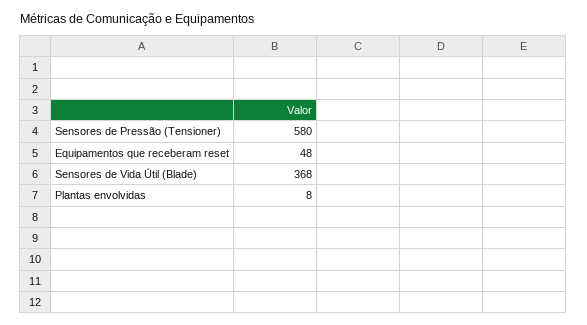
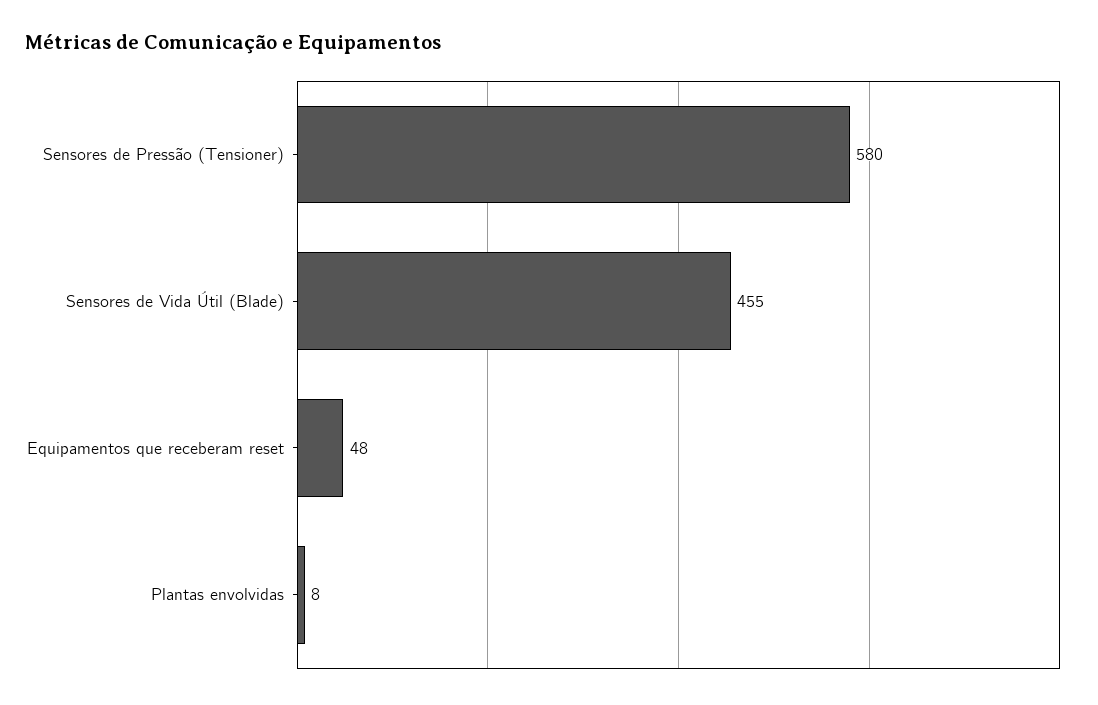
Sensores de Vida Útil (Blade): 368 -> 455

